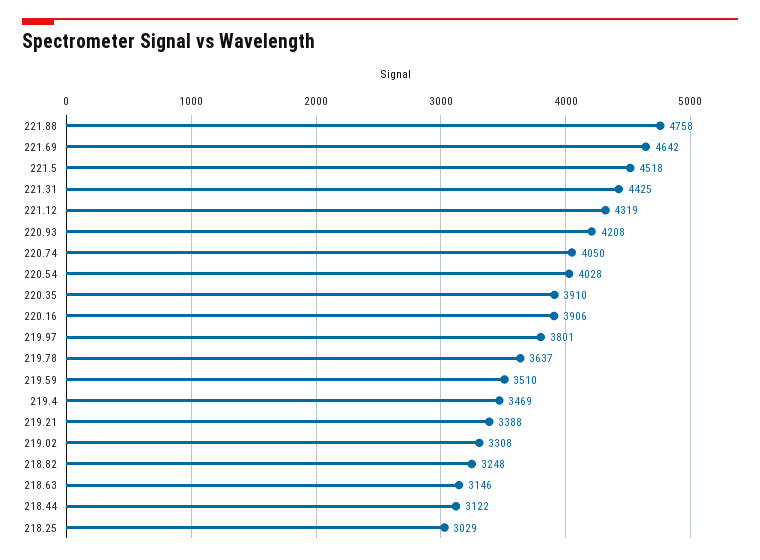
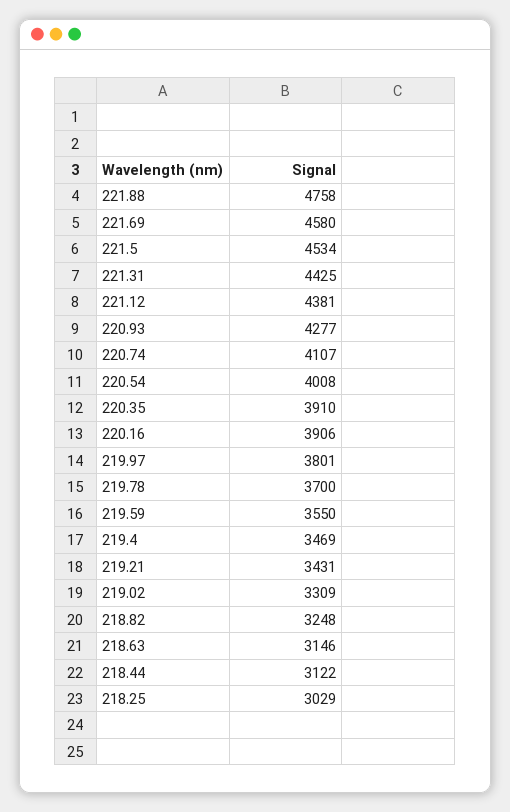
221.69: 4642 -> 4580
221.5: 4518 -> 4534
221.12: 4319 -> 4381
220.93: 4208 -> 4277
220.74: 4050 -> 4107
220.54: 4028 -> 4008
219.78: 3637 -> 3700
219.59: 3510 -> 3550
219.21: 3388 -> 3431
219.02: 3308 -> 3309

